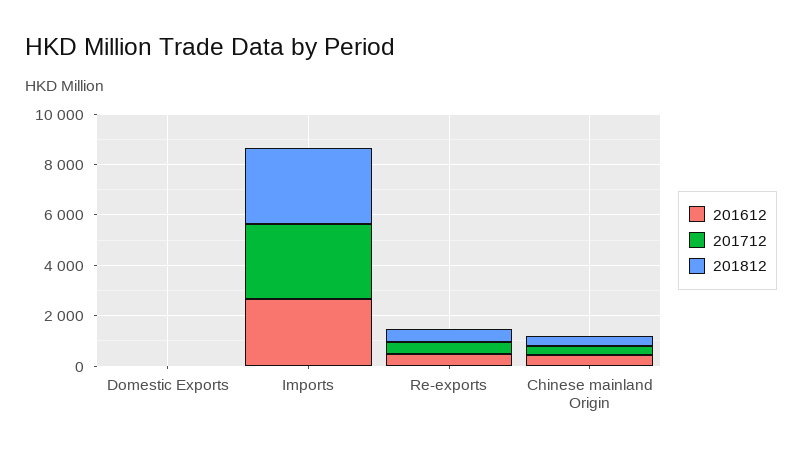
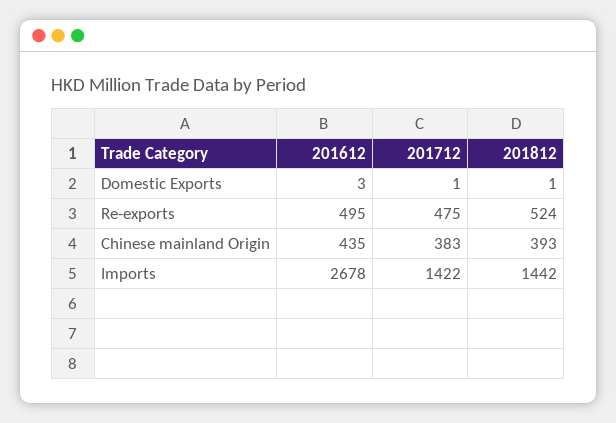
201712, Imports: 3000 -> 1422
201812, Imports: 3000 -> 1442

